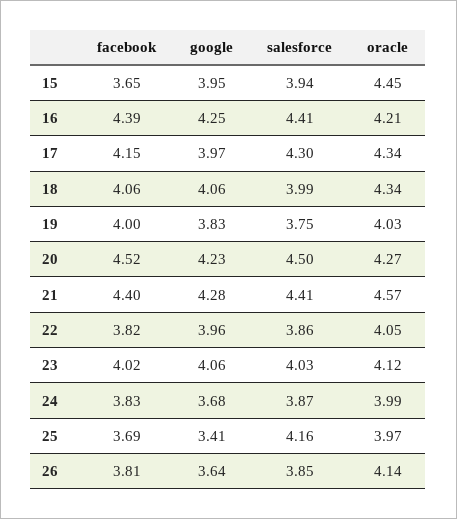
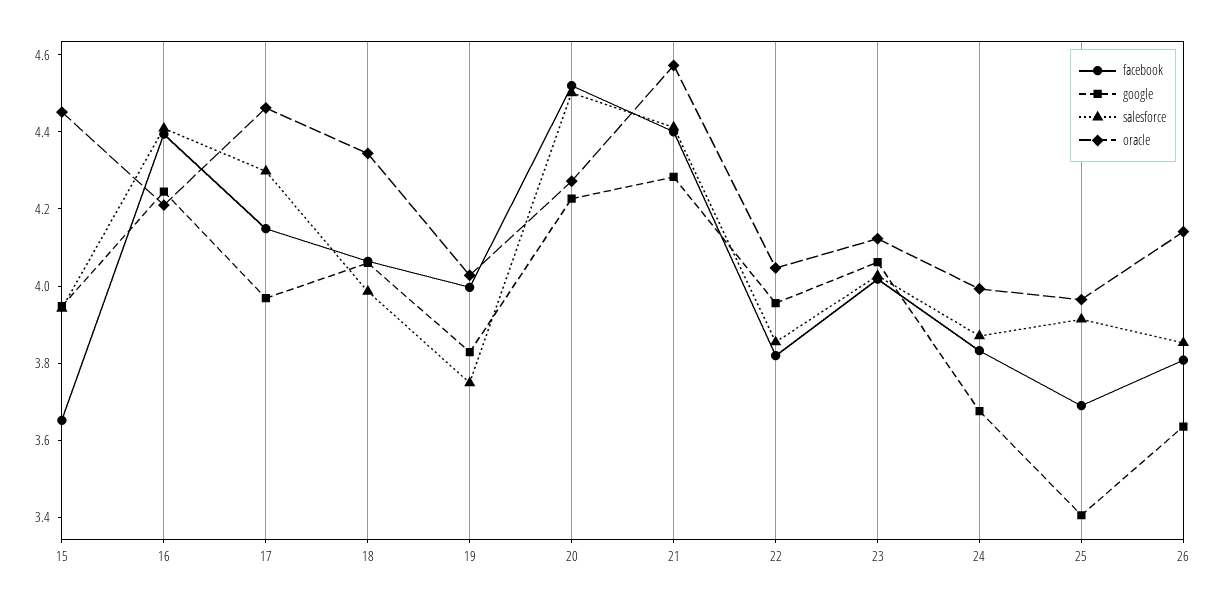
oracle, 17: 4.34 -> 4.45
salesforce, 25: 4.16 -> 3.9

